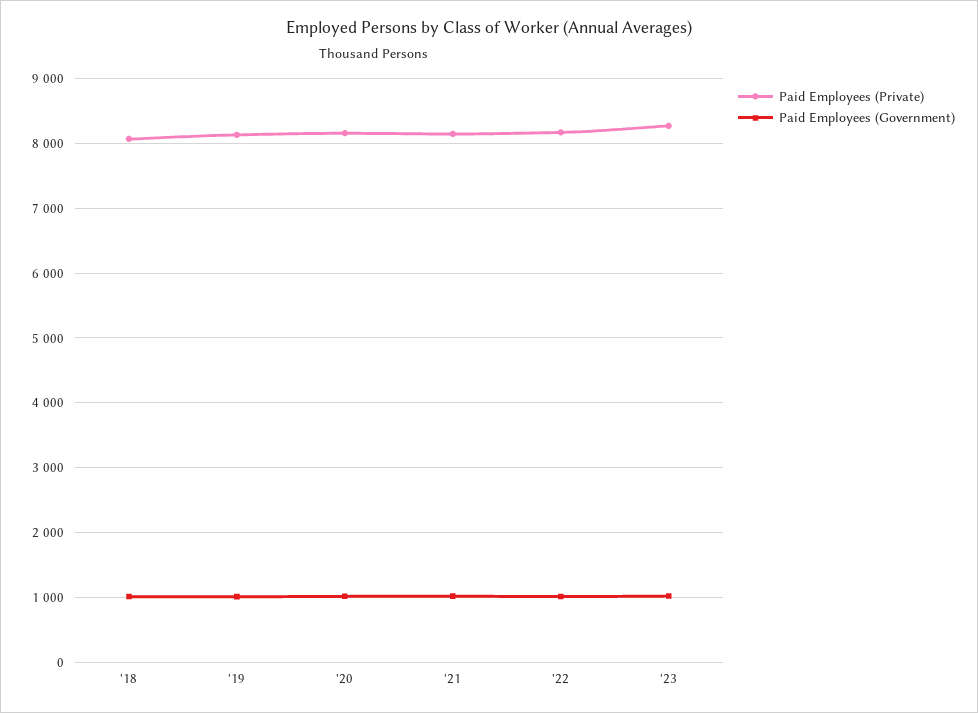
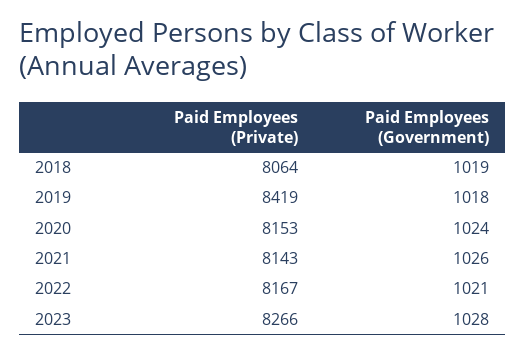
Paid Employees (Private), '19: 8100 -> 8419

